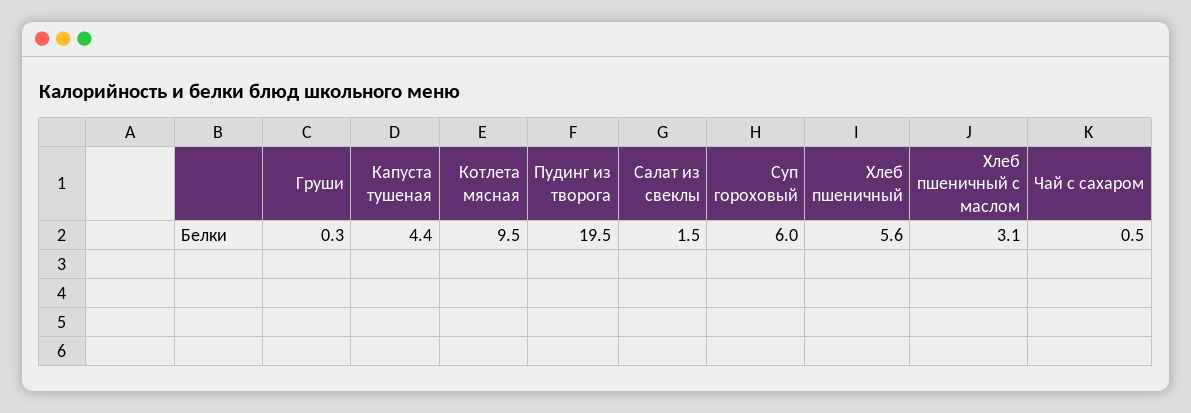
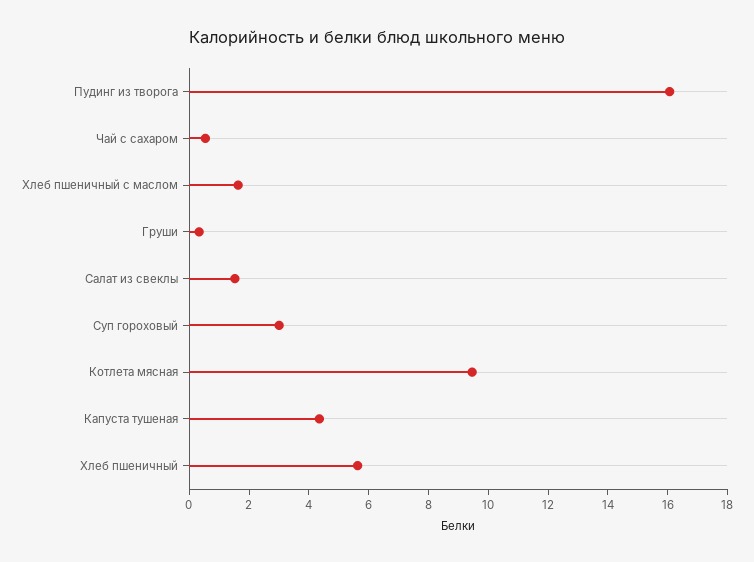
Пудинг из творога: 19.5 -> 16
Суп гороховый: 6 -> 3
Хлеб пшеничный с маслом: 3.1 -> 1.5

